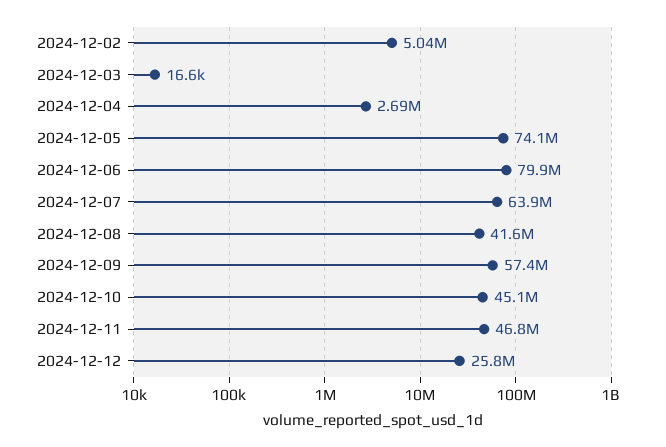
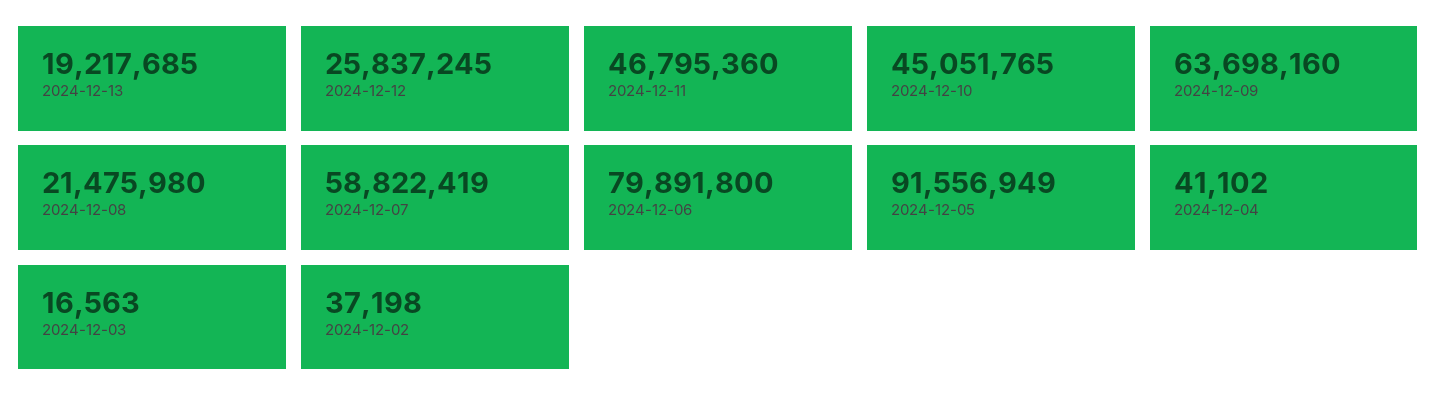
2024-12-02: 5040000 -> 37198
2024-12-04: 2690000 -> 41102
2024-12-05: 74100000 -> 91556949
2024-12-07: 63900000 -> 58822419
2024-12-08: 41600000 -> 21475980
2024-12-09: 57400000 -> 63698160
2024-12-13: none -> 19217685

